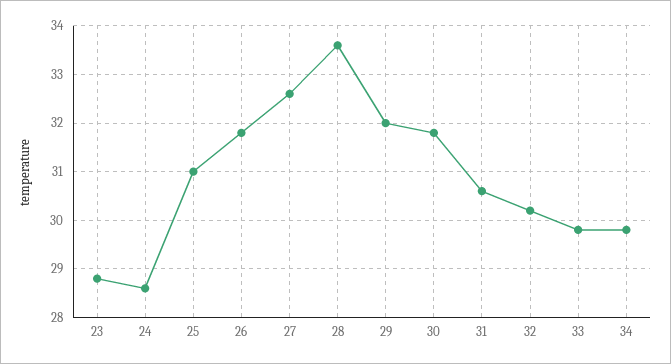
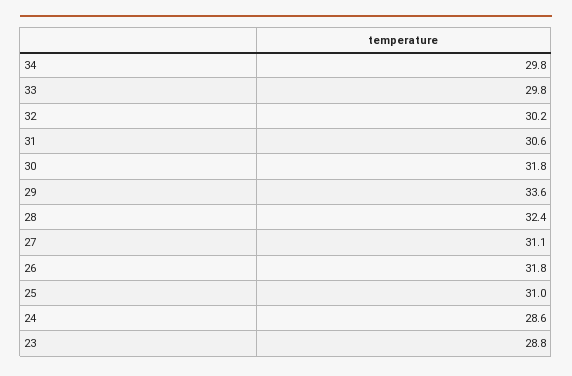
27: 32.5 -> 31.1
28: 33.5 -> 32.4
29: 32 -> 33.6

